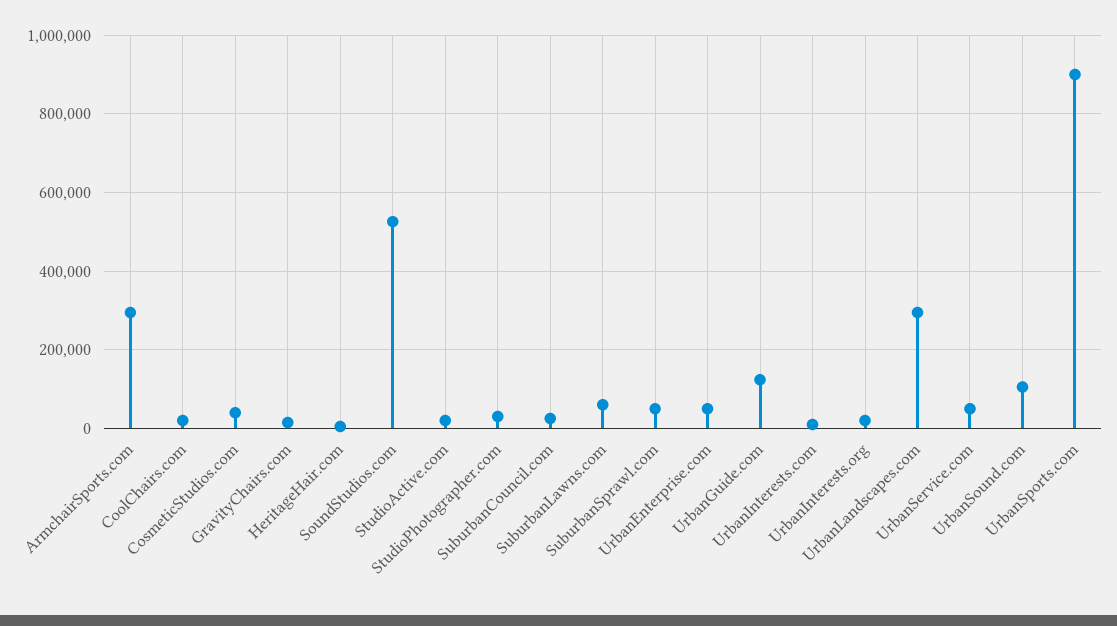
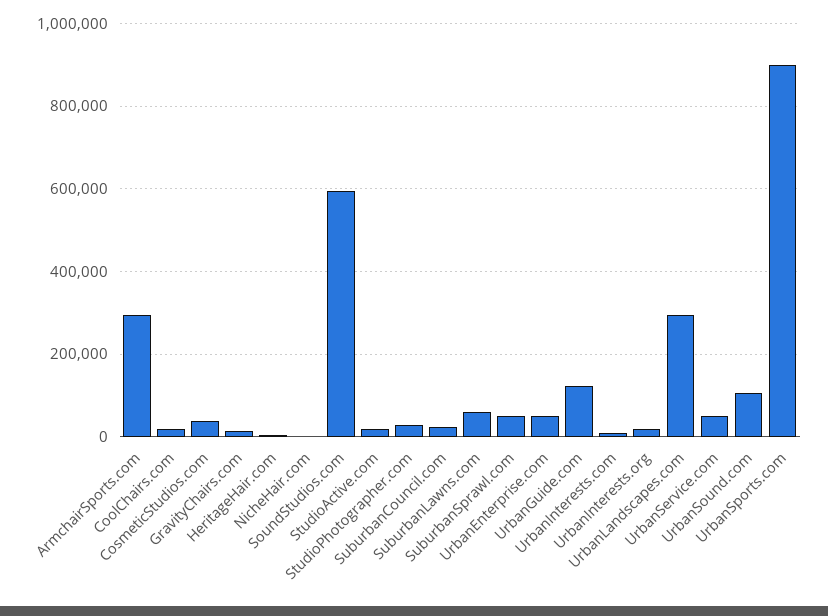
SoundStudios.com: 520000 -> 600000
NicheHair.com: none -> 0

